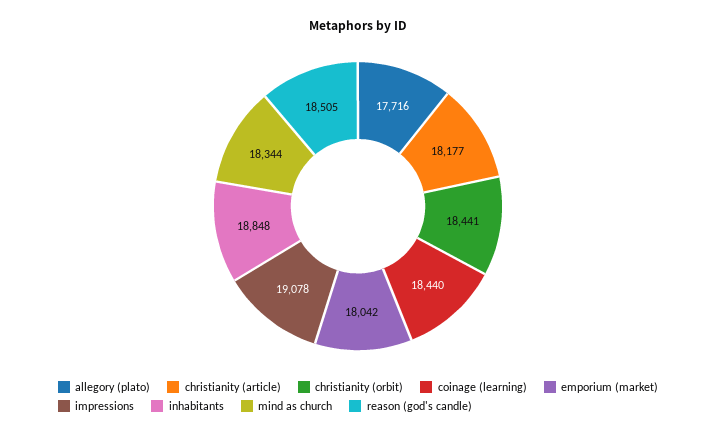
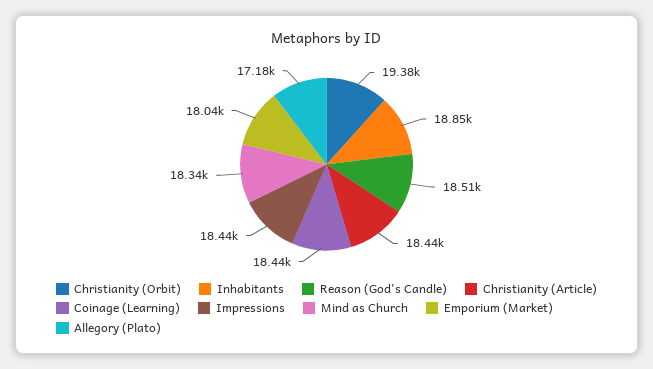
allegory (plato): 17716 -> 17180
christianity (article): 18177 -> 18440
christianity (orbit): 18441 -> 19380
impressions: 19078 -> 18440

